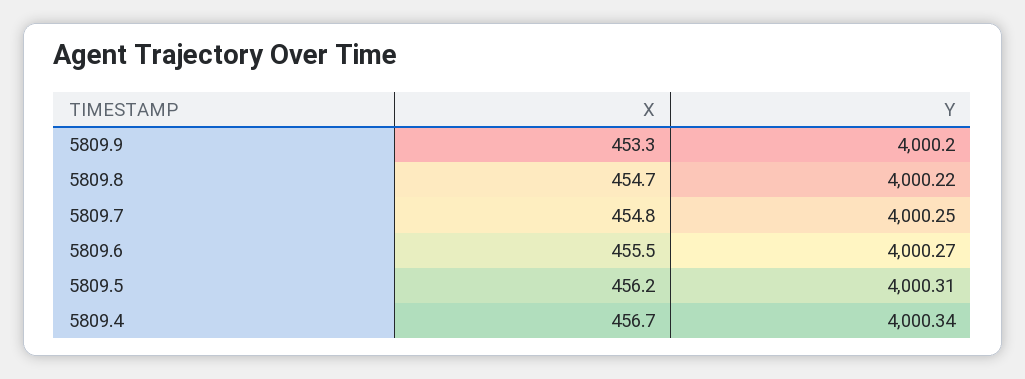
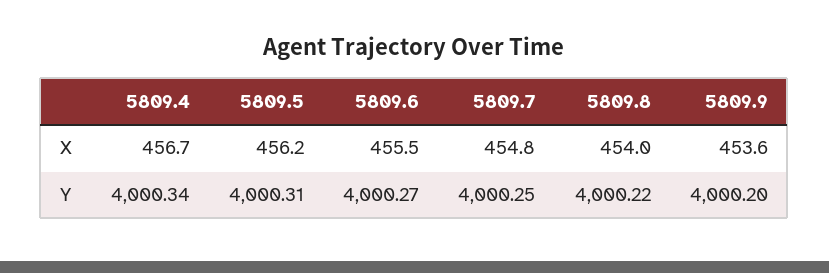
X, 5809.9: 453.3 -> 453.6
X, 5809.8: 454.7 -> 454

